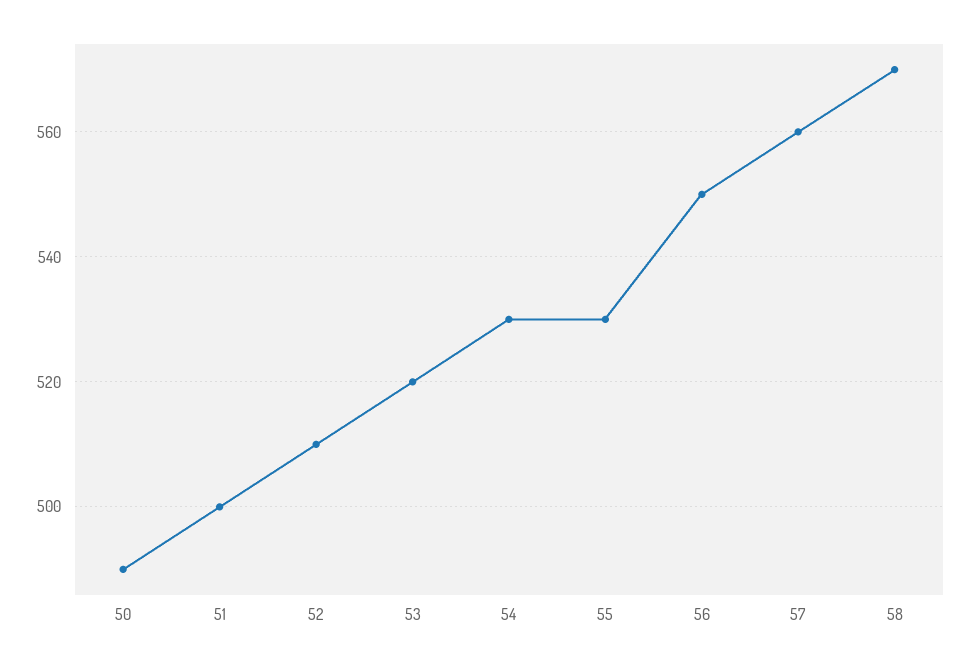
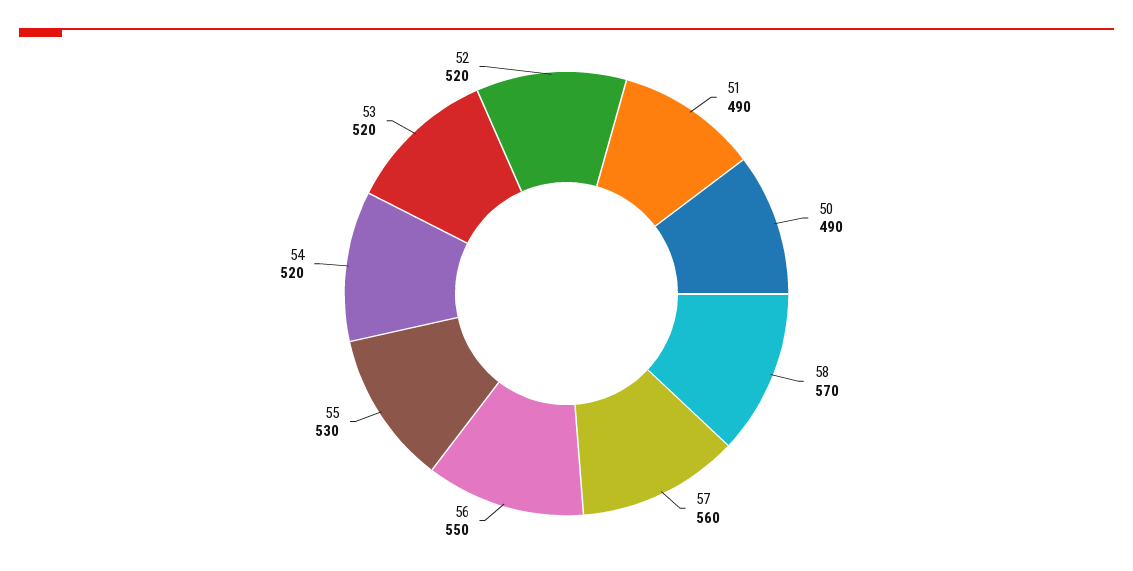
51: 500 -> 490
52: 510 -> 520
54: 530 -> 520

